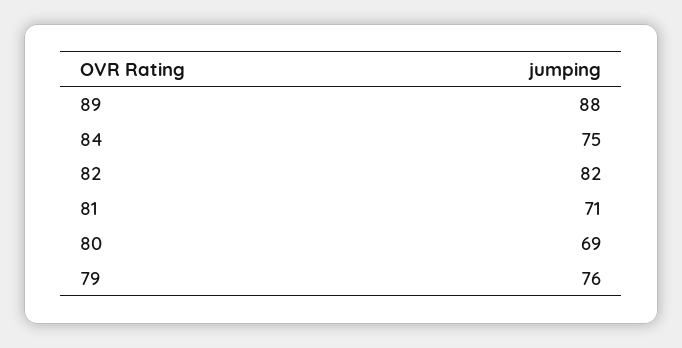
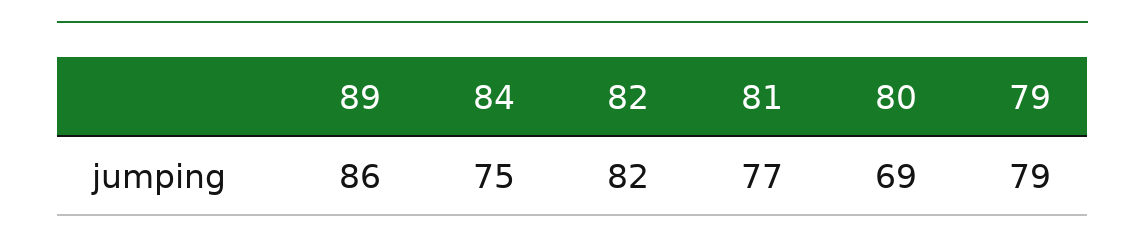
89: 88 -> 86
81: 71 -> 77
79: 76 -> 79

